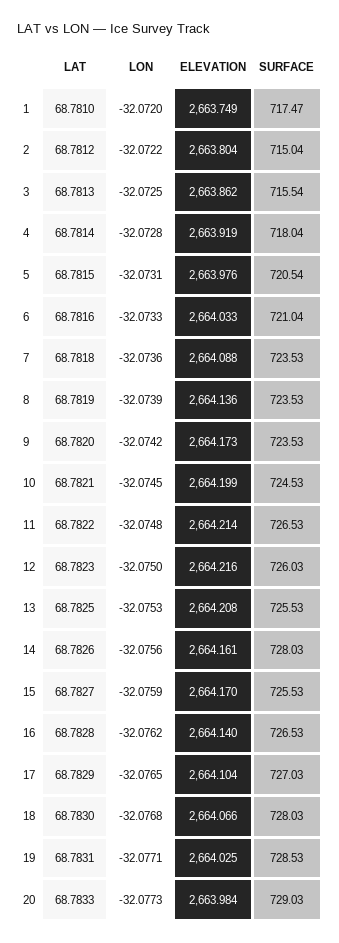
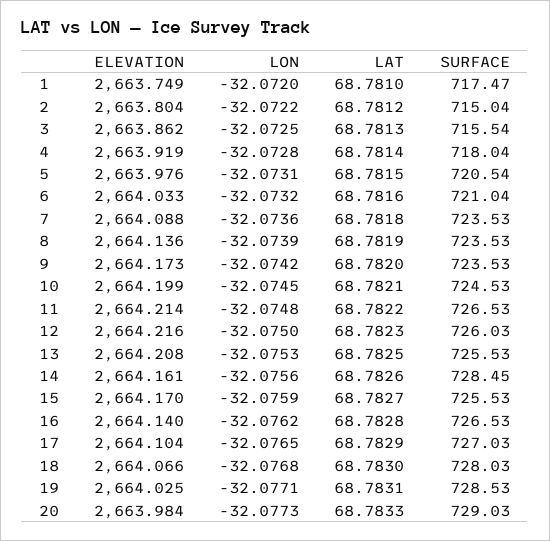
LON, 6: -32.0733 -> -32.0732
SURFACE, 14: 728.03 -> 728.45

